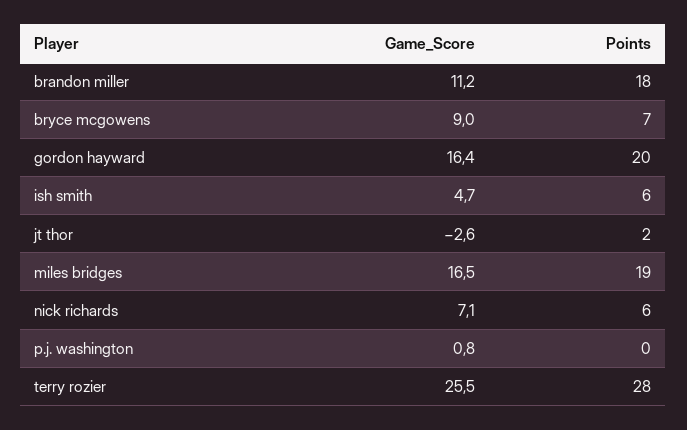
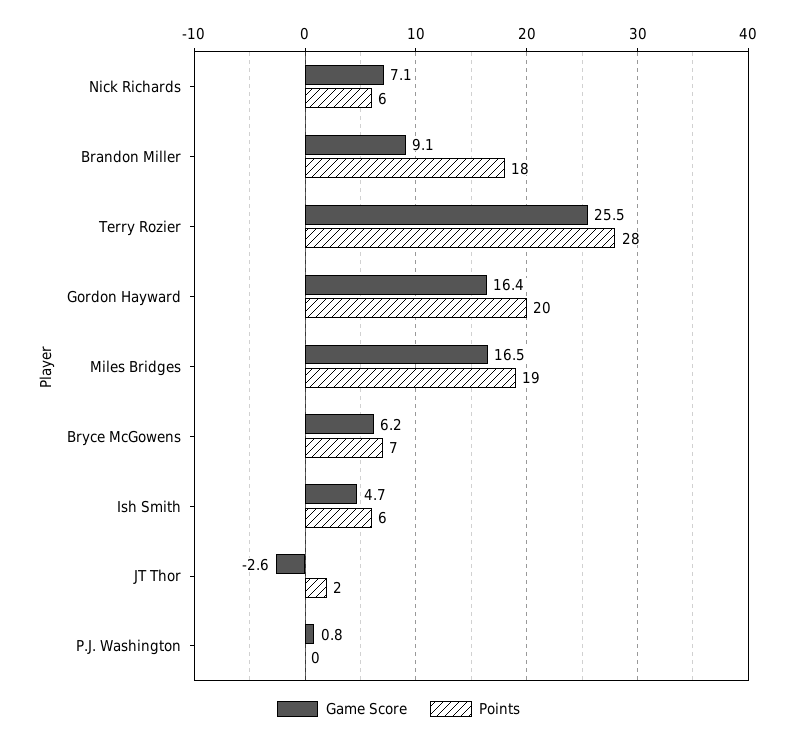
Game_Score, brandon miller: 11.2 -> 9.1
Game_Score, bryce mcgowens: 9 -> 6.2

